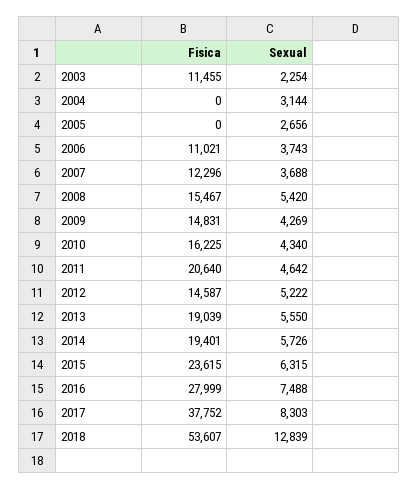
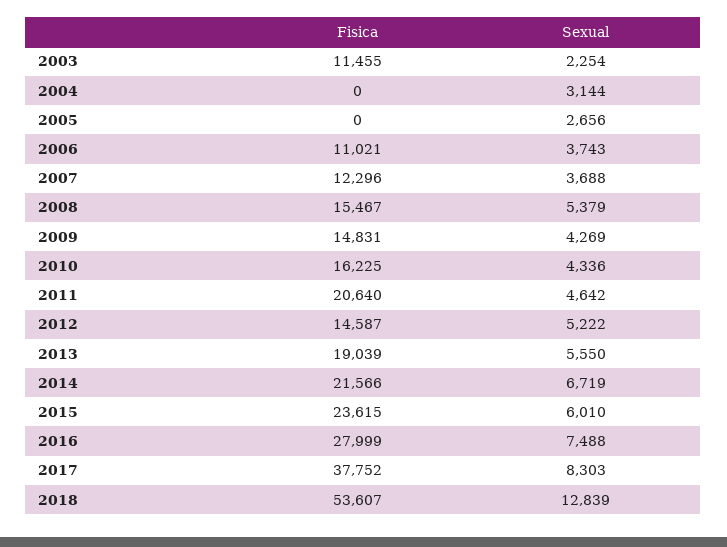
Sexual, 2008: 5420 -> 5379
Sexual, 2010: 4340 -> 4336
Fisica, 2014: 19401 -> 21566
Sexual, 2014: 5726 -> 6719
Sexual, 2015: 6315 -> 6010

